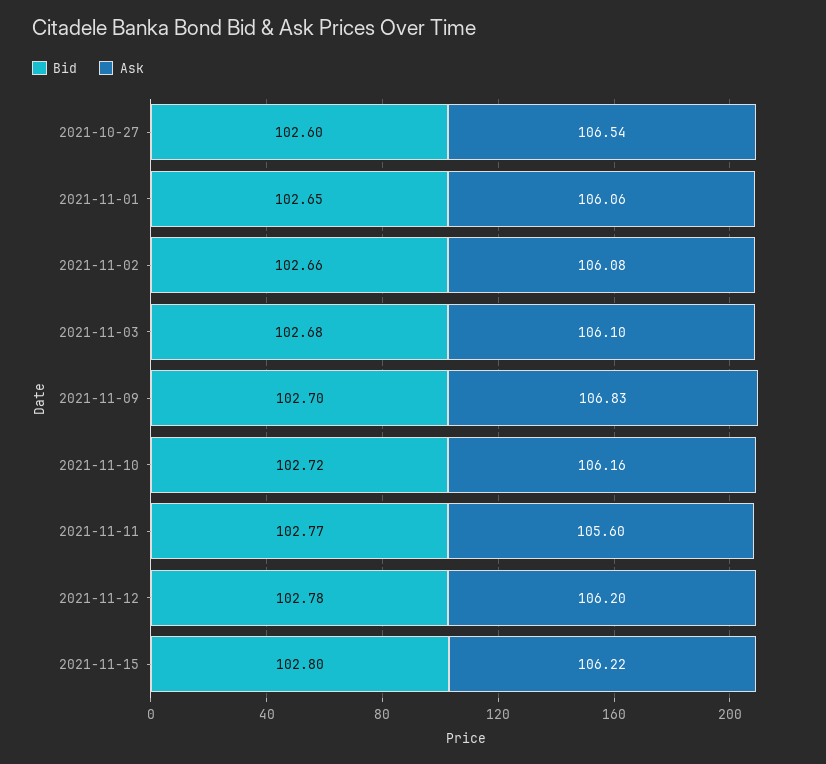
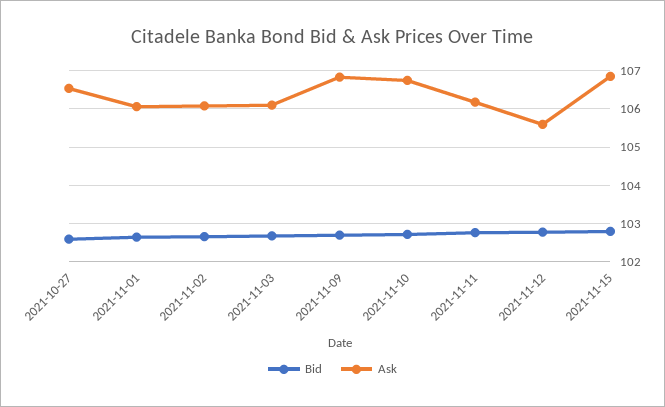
Ask, 2021-11-10: 106.16 -> 106.8
Ask, 2021-11-11: 105.6 -> 106.2
Ask, 2021-11-12: 106.2 -> 105.6
Ask, 2021-11-15: 106.22 -> 106.8

